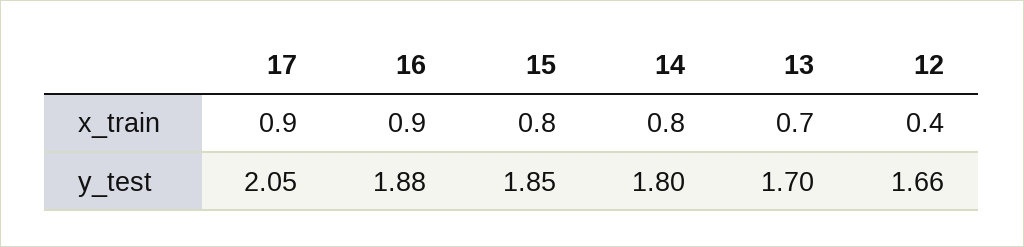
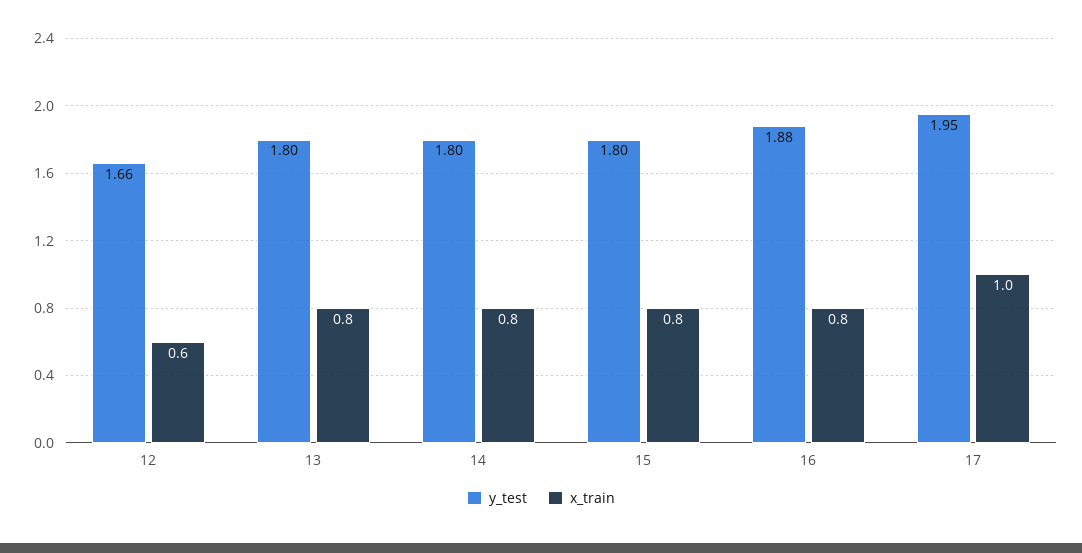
x_train, 17: 0.9 -> 1
x_train, 16: 0.9 -> 0.8
x_train, 13: 0.7 -> 0.8
x_train, 12: 0.4 -> 0.6
y_test, 17: 2.05 -> 1.95
y_test, 15: 1.85 -> 1.8
y_test, 13: 1.7 -> 1.8

